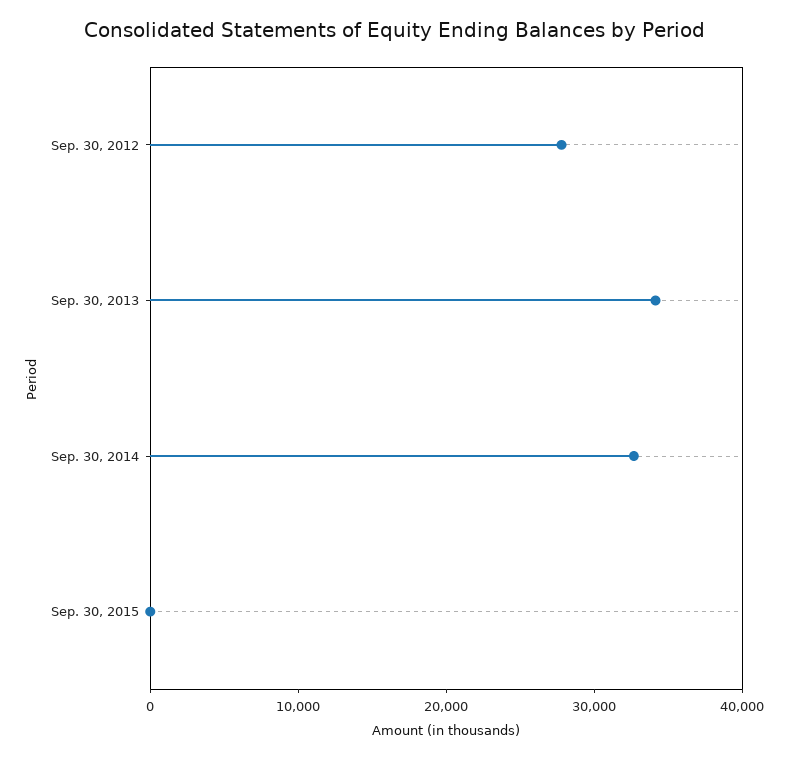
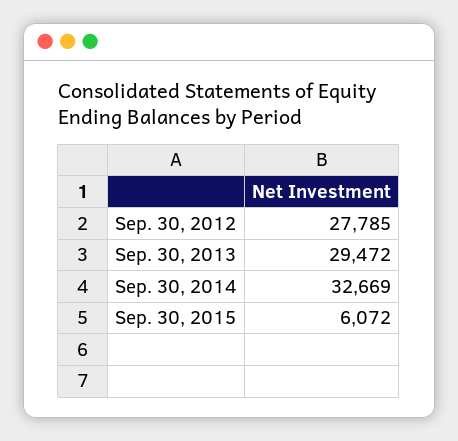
Sep. 30, 2013: 34000 -> 29472
Sep. 30, 2015: 0 -> 6072

